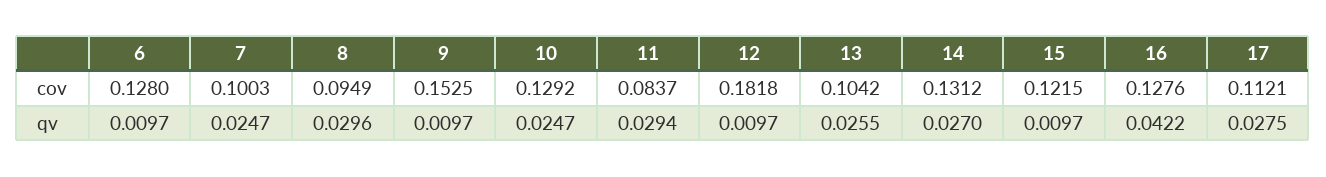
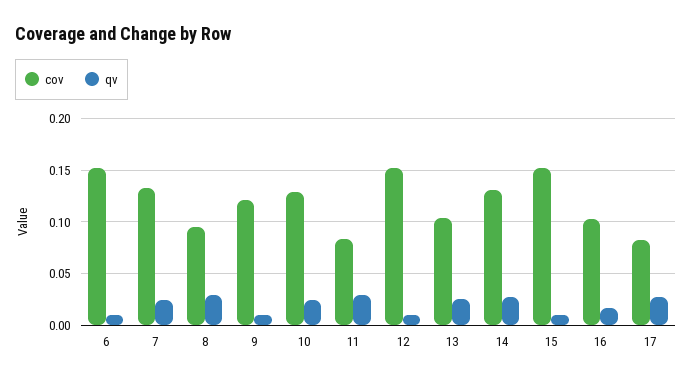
cov, 6: 0.128 -> 0.15
cov, 7: 0.1003 -> 0.13
cov, 9: 0.1525 -> 0.12
cov, 12: 0.1818 -> 0.15
cov, 15: 0.1215 -> 0.15
cov, 16: 0.1276 -> 0.1
cov, 17: 0.1121 -> 0.08
qv, 16: 0.0422 -> 0.02

